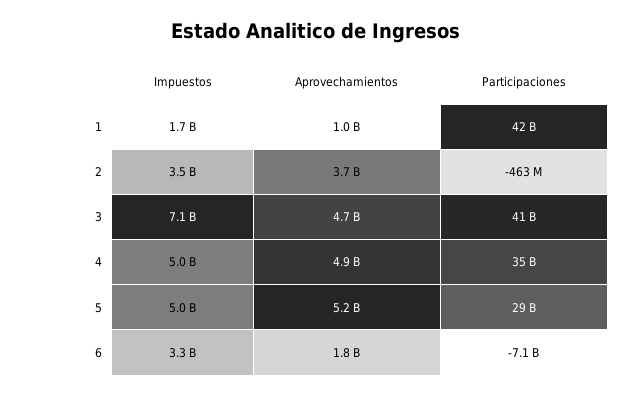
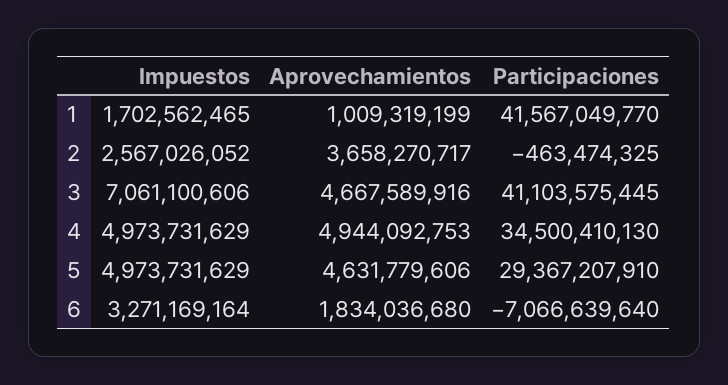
Impuestos, 2: 3500000000 -> 2567026052
Aprovechamientos, 5: 5200000000 -> 4631779606

